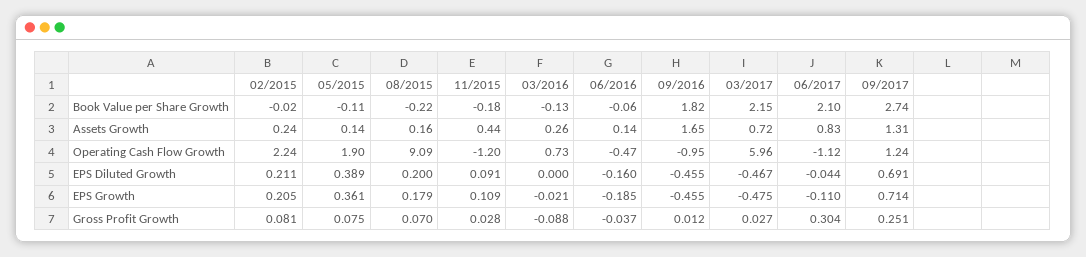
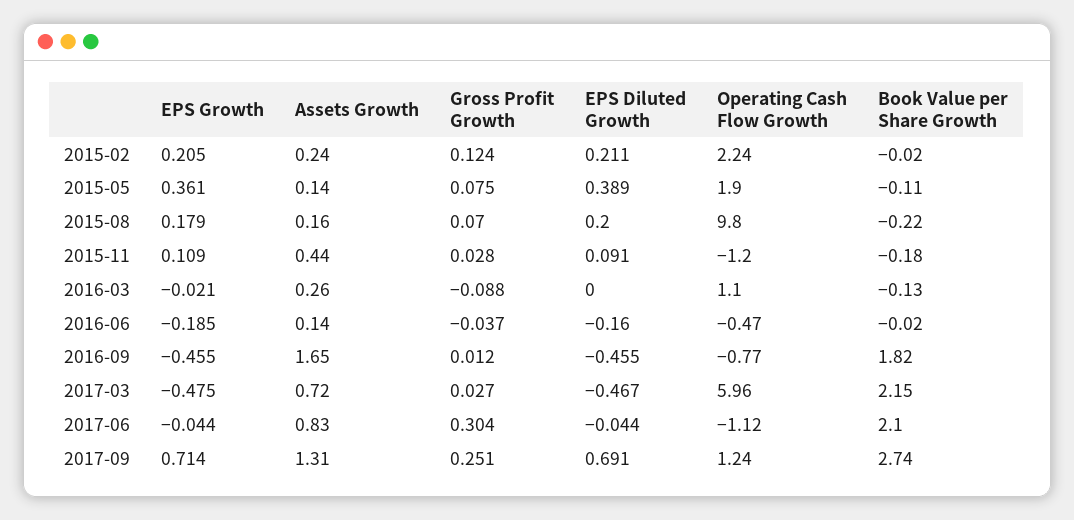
06/2016, Book Value per Share Growth: -0.06 -> -0.02
08/2015, Operating Cash Flow Growth: 9.09 -> 9.8
03/2016, Operating Cash Flow Growth: 0.73 -> 1.1
09/2016, Operating Cash Flow Growth: -0.95 -> -0.77
06/2017, EPS Growth: -0.11 -> -0.044
02/2015, Gross Profit Growth: 0.081 -> 0.124

